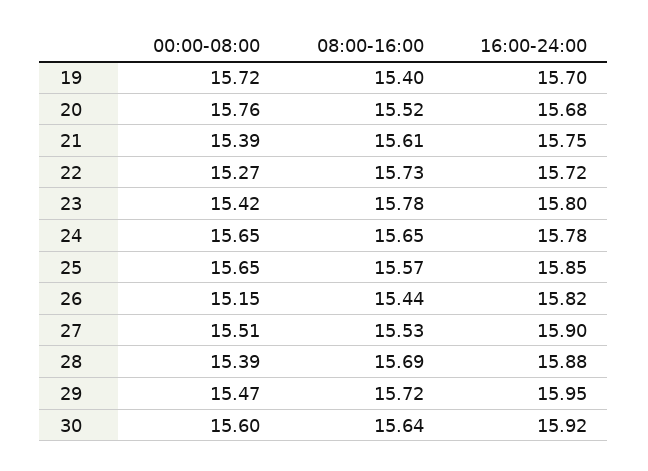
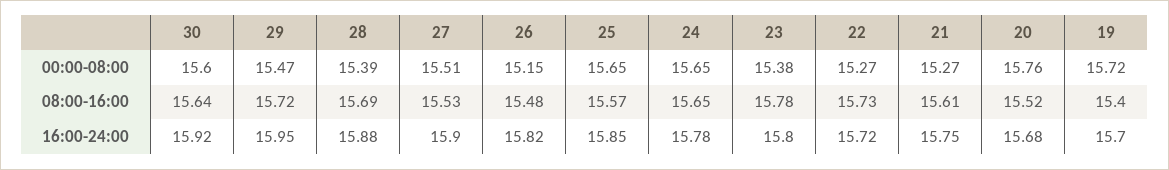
00:00-08:00, 21: 15.39 -> 15.27
00:00-08:00, 23: 15.42 -> 15.38
08:00-16:00, 26: 15.44 -> 15.48

